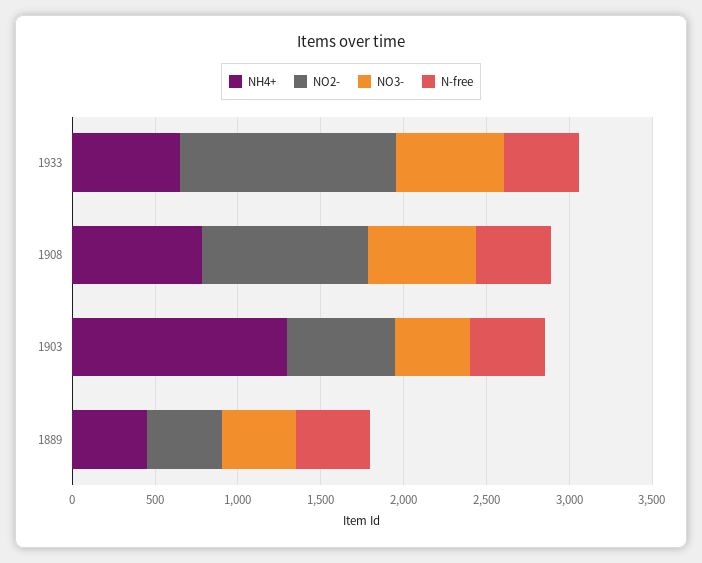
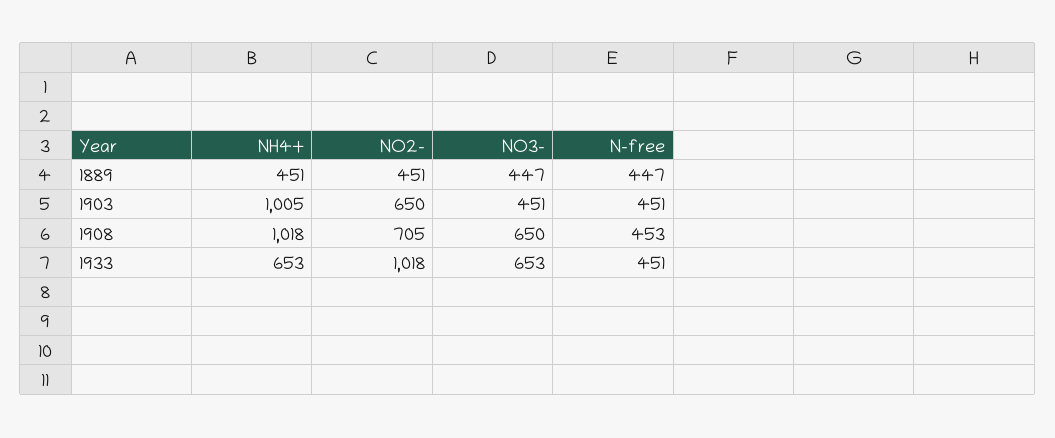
NO2-, 1933: 1300 -> 1018
NH4+, 1908: 800 -> 1018
NO2-, 1908: 1000 -> 705
NH4+, 1903: 1300 -> 1005

